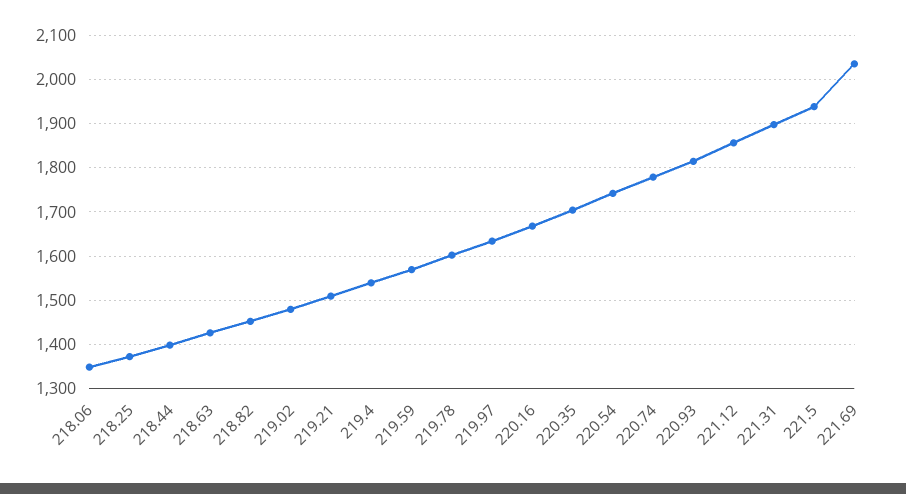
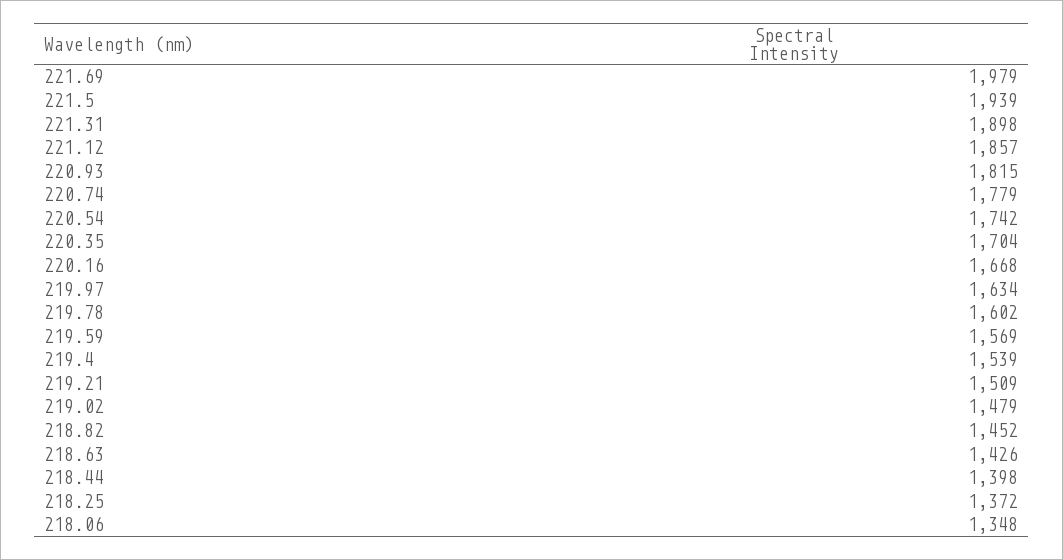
221.69: 2040 -> 1979

